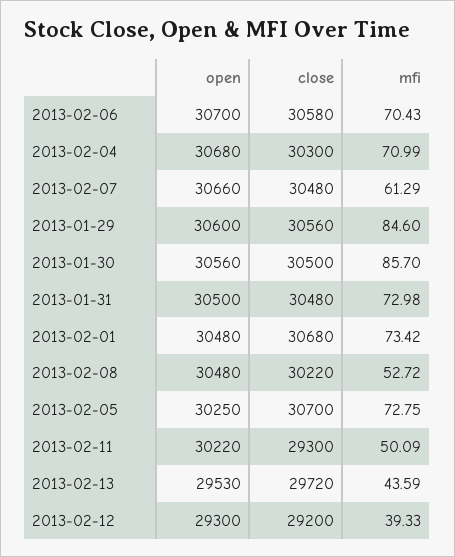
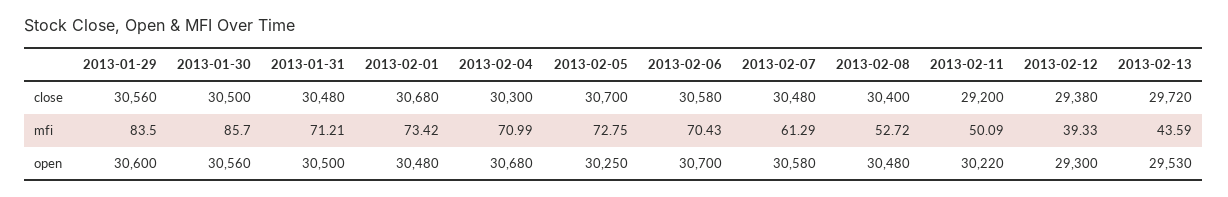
open, 2013-02-07: 30660 -> 30580
mfi, 2013-01-29: 84.6 -> 83.5
mfi, 2013-01-31: 72.98 -> 71.21
close, 2013-02-08: 30220 -> 30400
close, 2013-02-11: 29300 -> 29200
close, 2013-02-12: 29200 -> 29380

